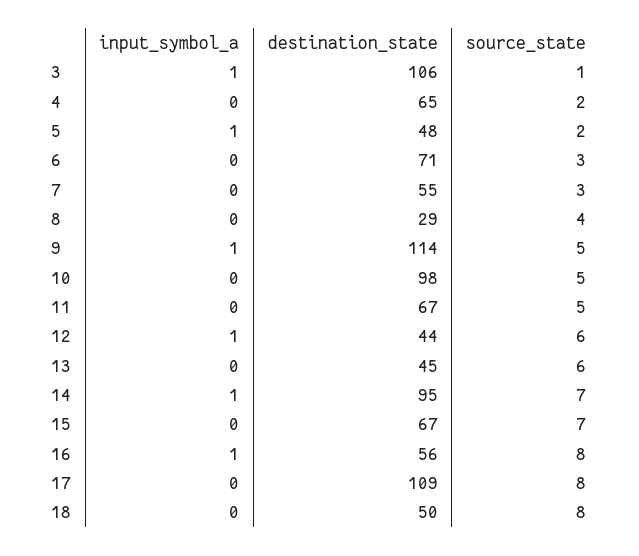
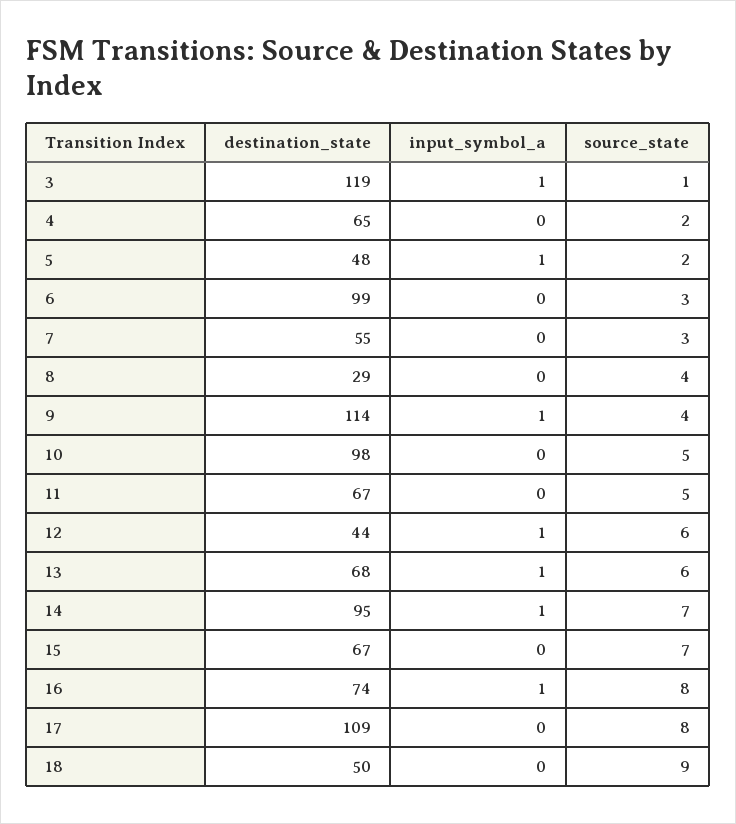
destination_state, 3: 106 -> 119
destination_state, 6: 71 -> 99
source_state, 9: 5 -> 4
input_symbol_a, 13: 0 -> 1
destination_state, 13: 45 -> 68
destination_state, 16: 56 -> 74
source_state, 18: 8 -> 9

